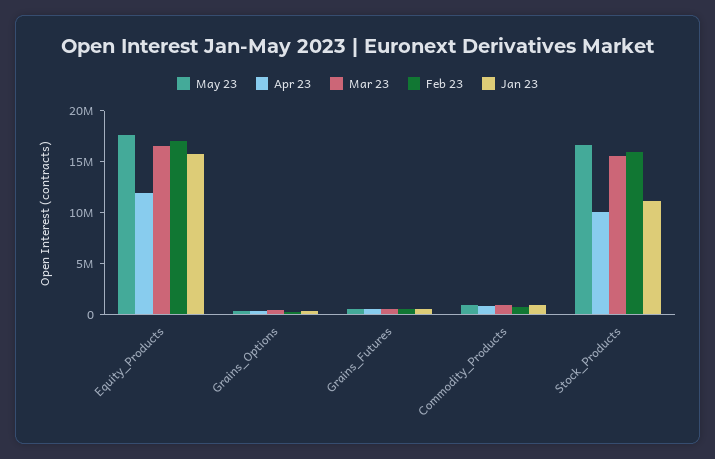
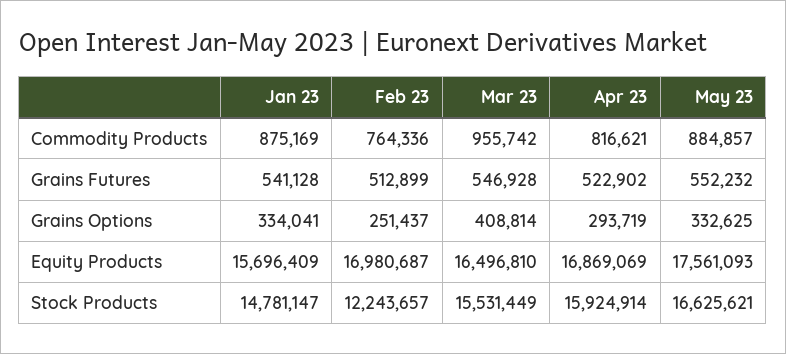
Apr 23, Equity_Products: 12000000 -> 16869069
Apr 23, Stock_Products: 10000000 -> 15924914
Feb 23, Stock_Products: 16000000 -> 12243657
Jan 23, Stock_Products: 11000000 -> 14781147

